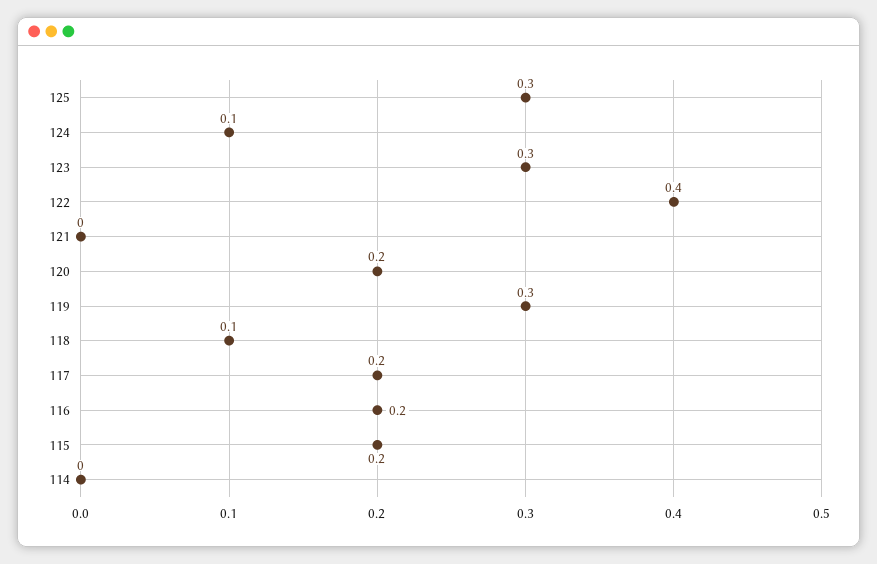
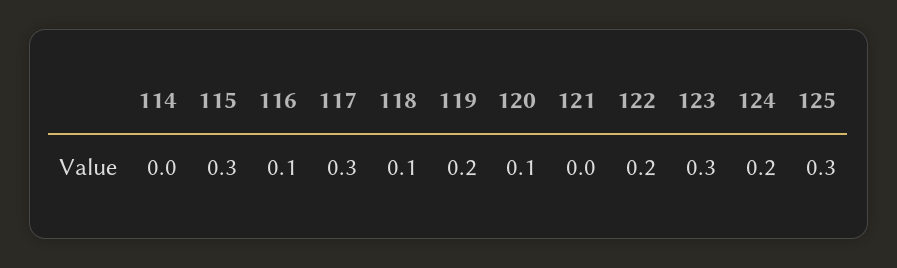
124: 0.1 -> 0.2
122: 0.4 -> 0.2
120: 0.2 -> 0.1
119: 0.3 -> 0.2
117: 0.2 -> 0.3
116: 0.2 -> 0.1
115: 0.2 -> 0.3

